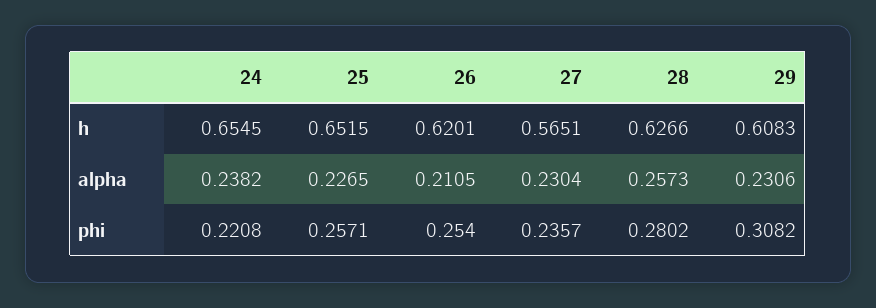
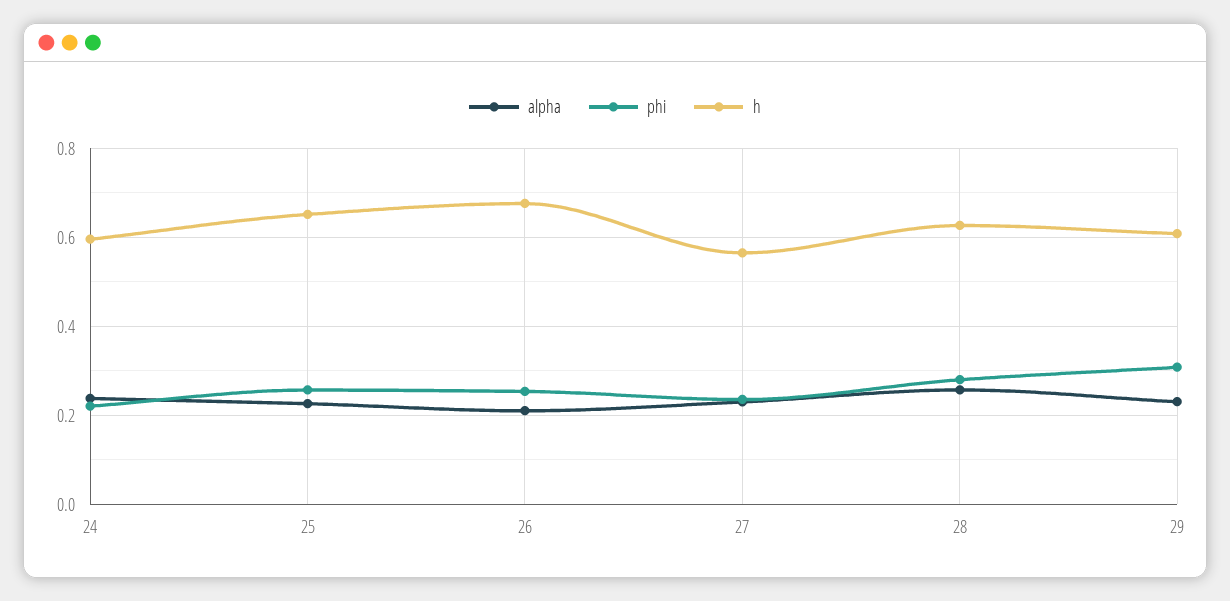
h, 24: 0.6545 -> 0.6
h, 26: 0.6201 -> 0.68

